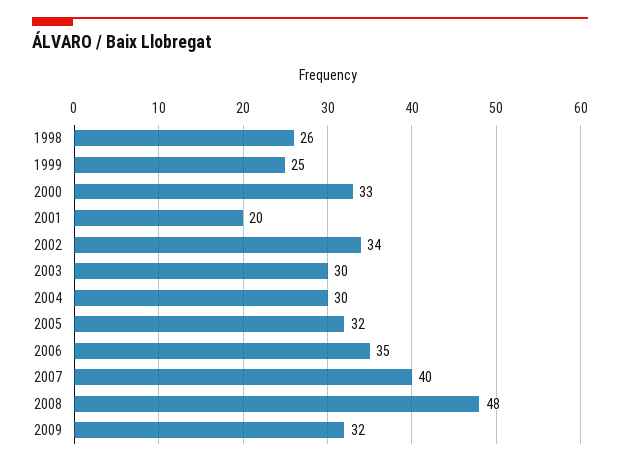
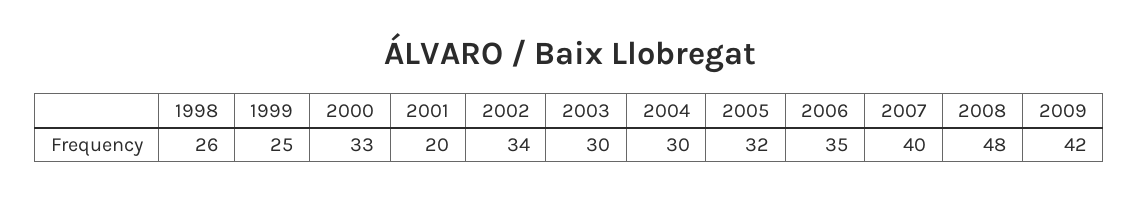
2009: 32 -> 42

